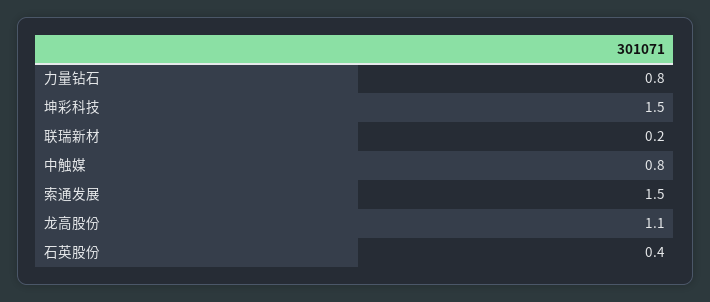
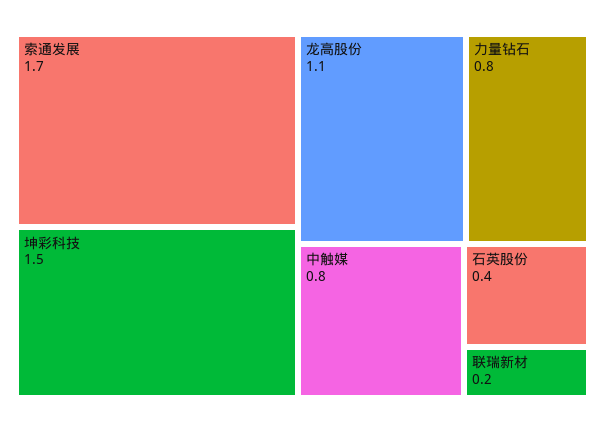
索通发展: 1.5 -> 1.7

